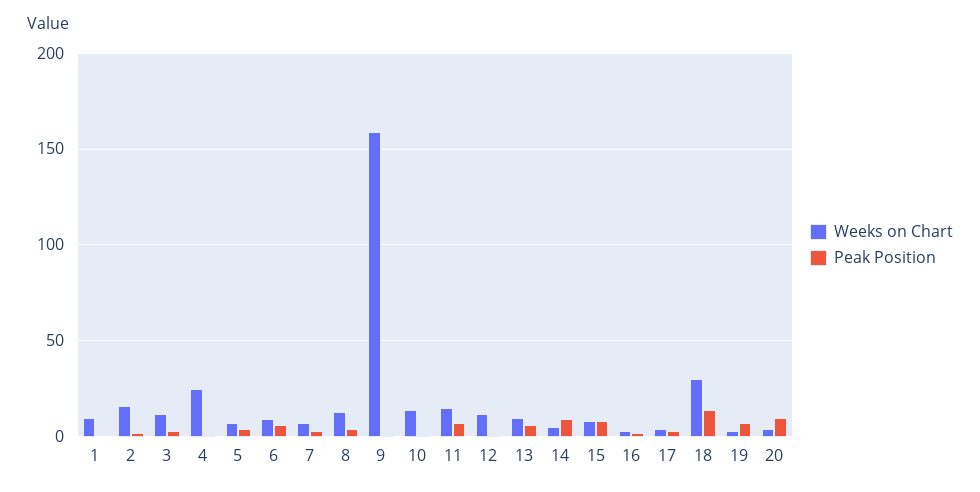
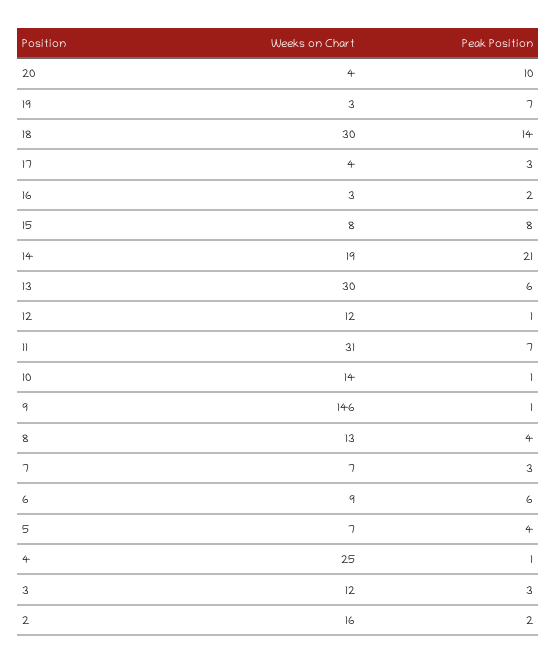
Weeks on Chart, 1: 10 -> none
Peak Position, 1: 0 -> none
Weeks on Chart, 9: 160 -> 146
Weeks on Chart, 11: 15 -> 31
Weeks on Chart, 13: 10 -> 30
Weeks on Chart, 14: 5 -> 19
Peak Position, 14: 10 -> 21

